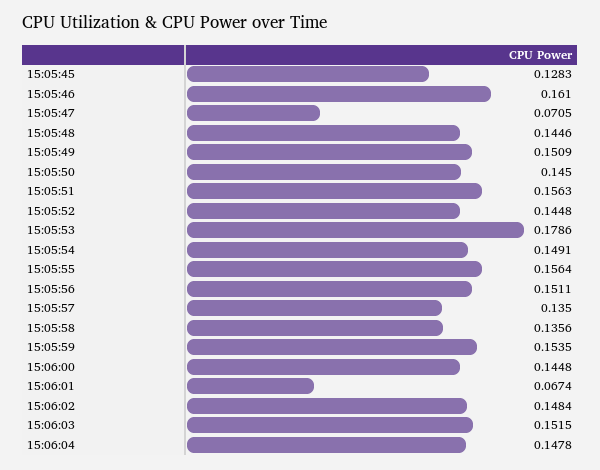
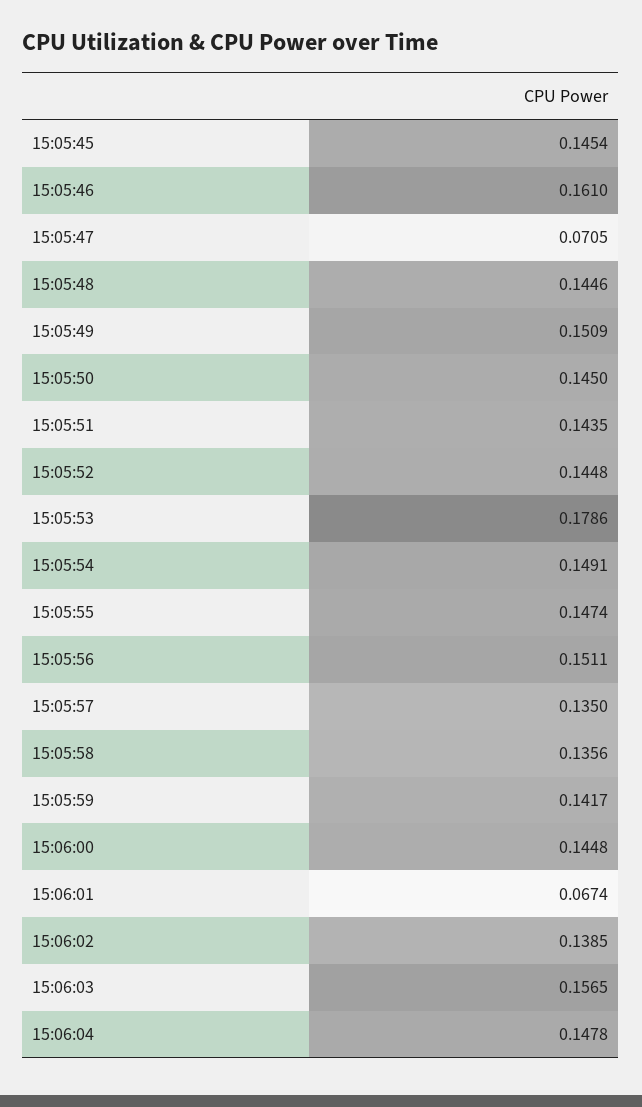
15:05:45: 0.1283 -> 0.1454
15:05:51: 0.1563 -> 0.1435
15:05:55: 0.1564 -> 0.1474
15:05:59: 0.1535 -> 0.1417
15:06:02: 0.1484 -> 0.1385
15:06:03: 0.1515 -> 0.1565

